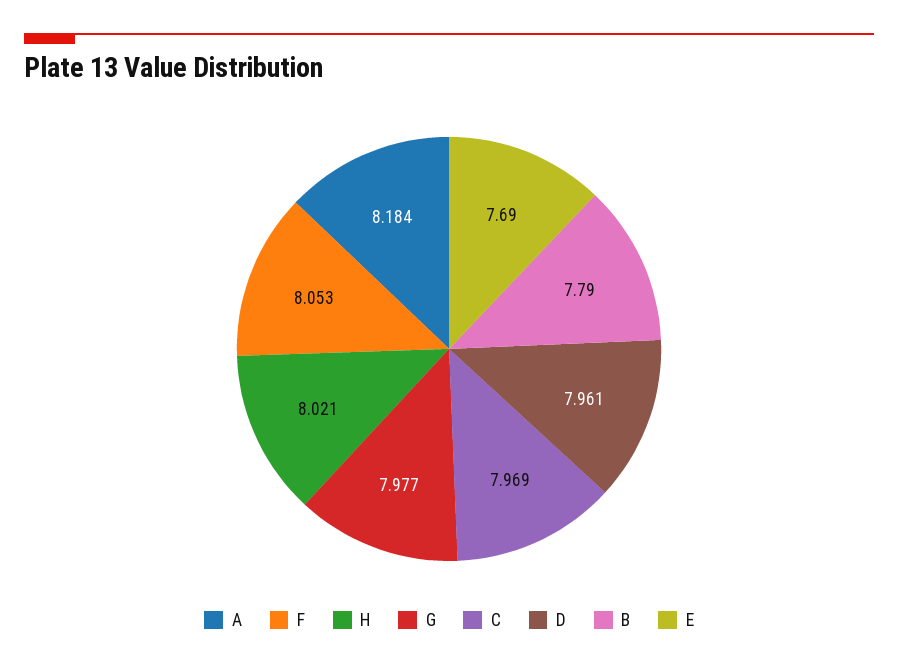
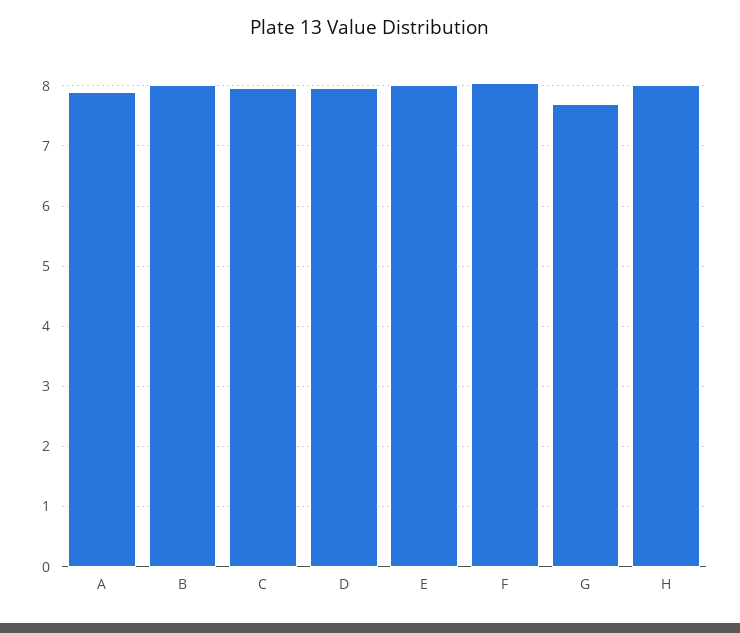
A: 8.184 -> 7.9
G: 7.977 -> 7.7
B: 7.79 -> 8
E: 7.69 -> 8

